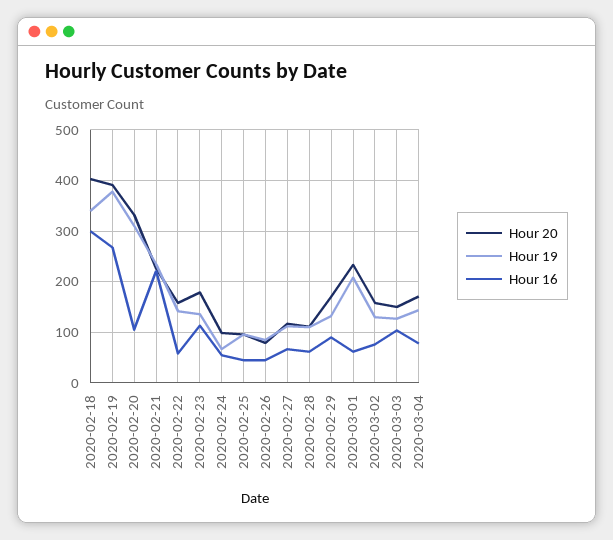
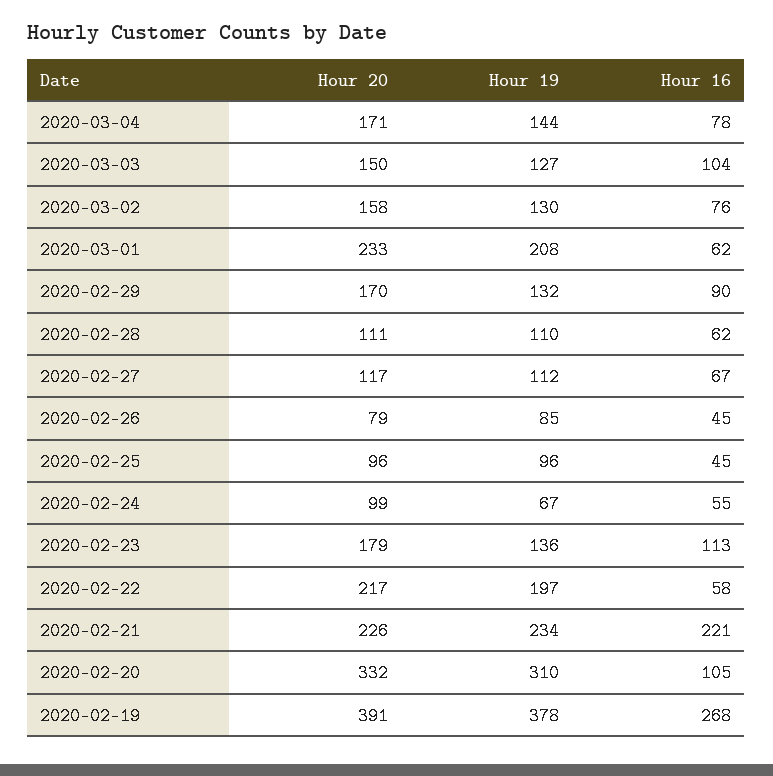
Hour 20, 2020-02-18: 400 -> none
Hour 19, 2020-02-18: 340 -> none
Hour 16, 2020-02-18: 300 -> none
Hour 20, 2020-02-22: 160 -> 217
Hour 19, 2020-02-22: 140 -> 197

